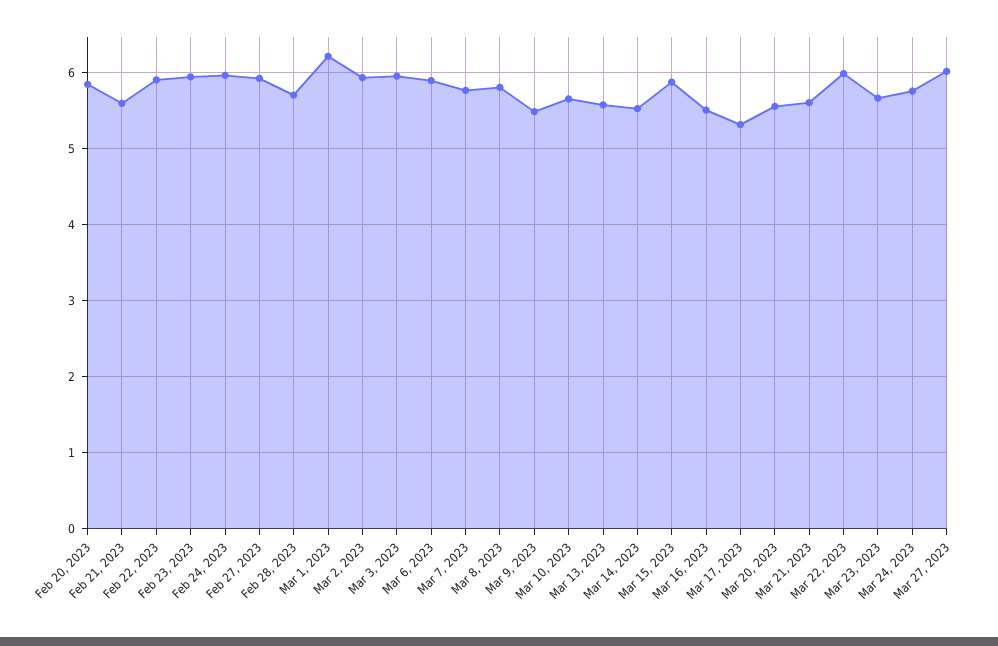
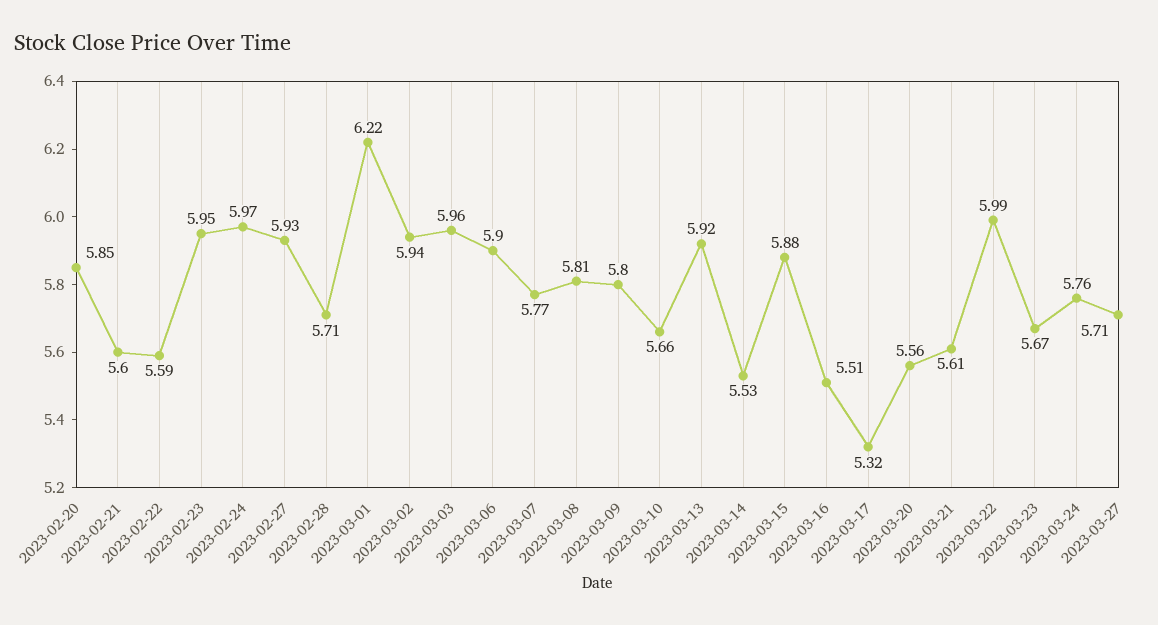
Feb 22, 2023: 5.9 -> 5.59
Mar 9, 2023: 5.5 -> 5.8
Mar 13, 2023: 5.6 -> 5.92
Mar 27, 2023: 6 -> 5.71

